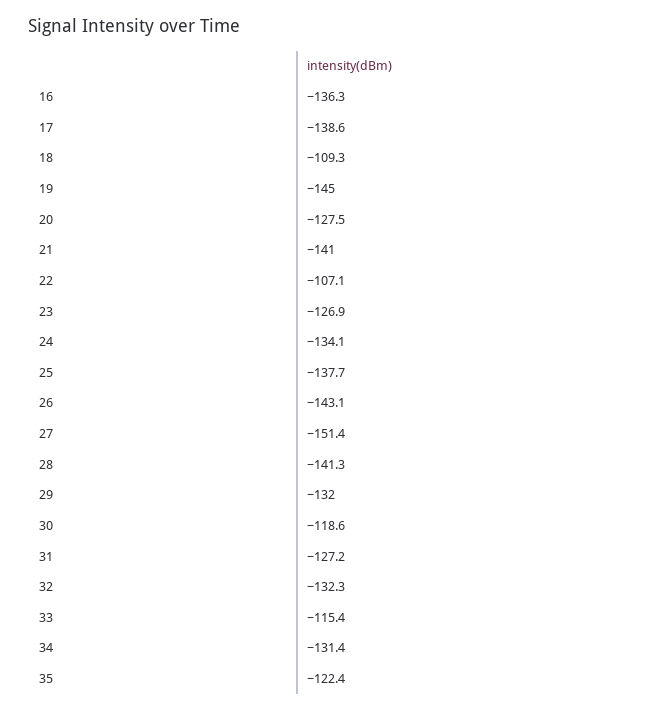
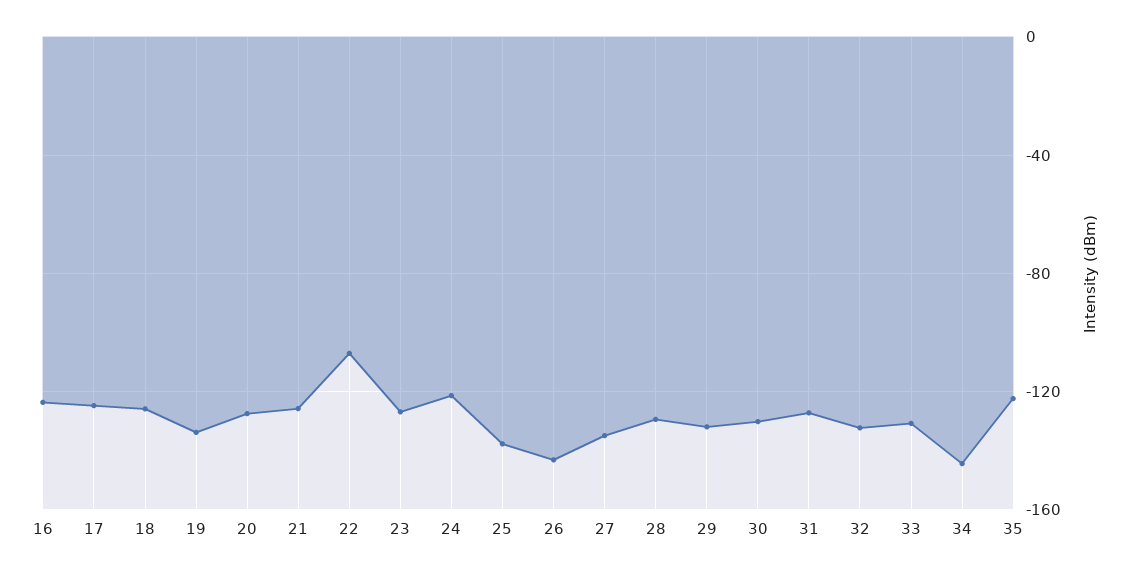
16: -136.3 -> -125
17: -138.6 -> -125
18: -109.3 -> -125
19: -145 -> -135
21: -141 -> -125
24: -134.1 -> -120
27: -151.4 -> -135
28: -141.3 -> -130
30: -118.6 -> -130
33: -115.4 -> -130
34: -131.4 -> -145

